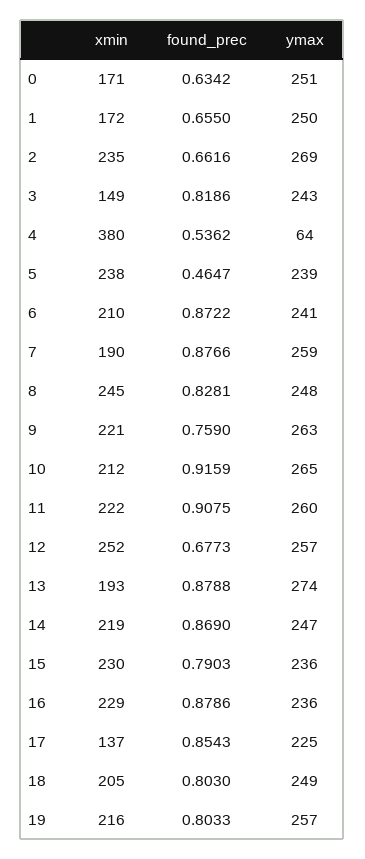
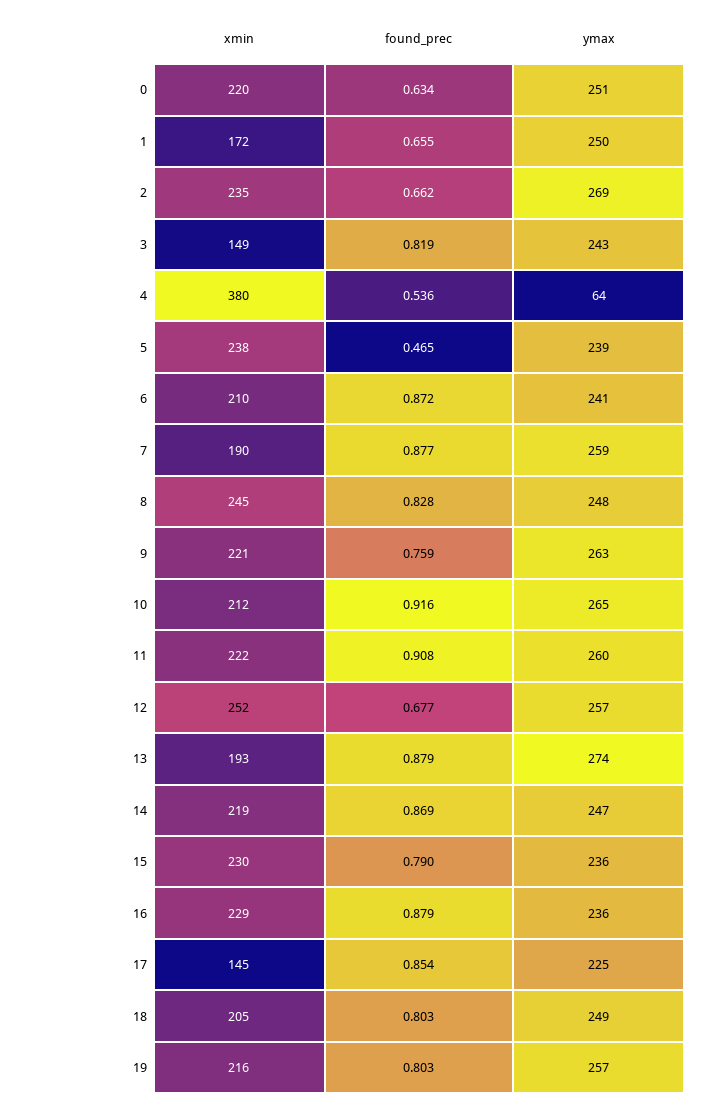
xmin, 0: 171 -> 220
xmin, 17: 137 -> 145

